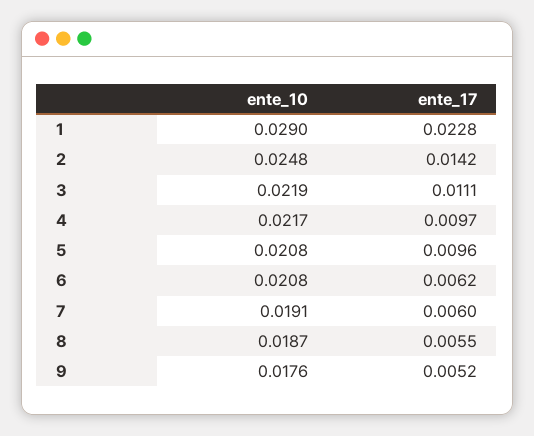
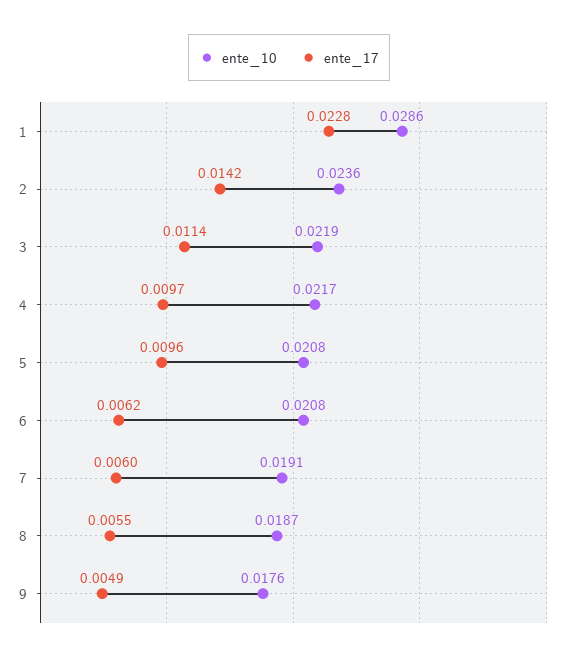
ente_10, 1: 0.029 -> 0.0286
ente_10, 2: 0.0248 -> 0.0236
ente_17, 3: 0.0111 -> 0.0114
ente_17, 9: 0.0052 -> 0.0049

